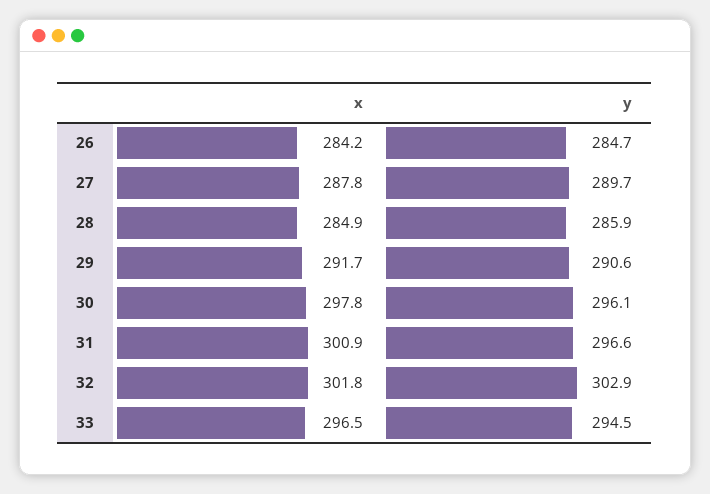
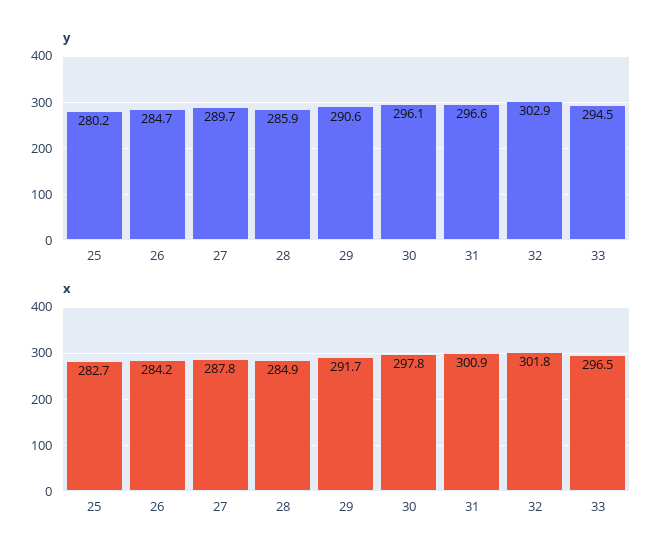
y, 25: none -> 280.2
x, 25: none -> 282.7

